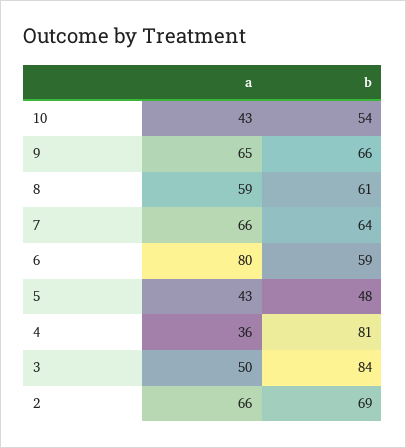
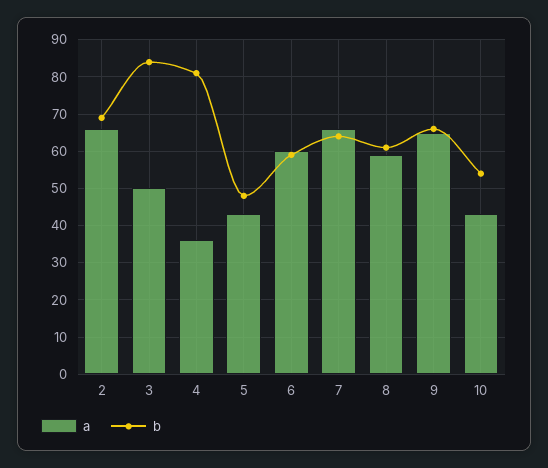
a, 6: 80 -> 60

